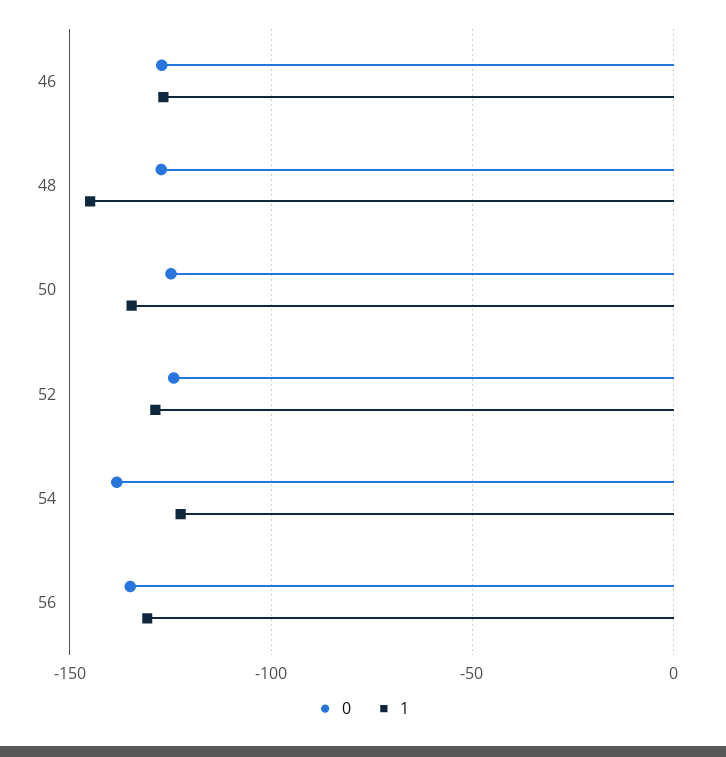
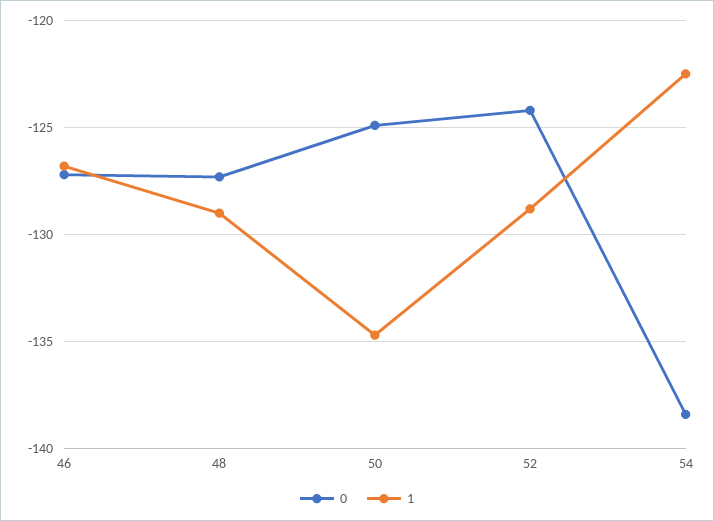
1, 48: -145 -> -129
0, 56: -135 -> none
1, 56: -130 -> none

